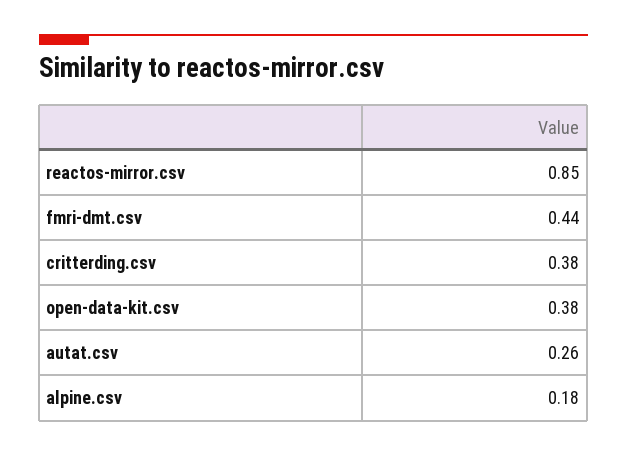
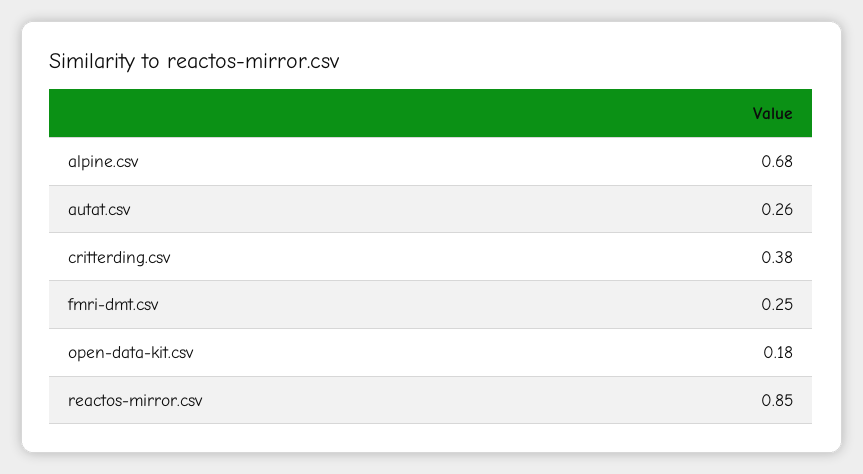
fmri-dmt.csv: 0.44 -> 0.25
open-data-kit.csv: 0.38 -> 0.18
alpine.csv: 0.18 -> 0.68

